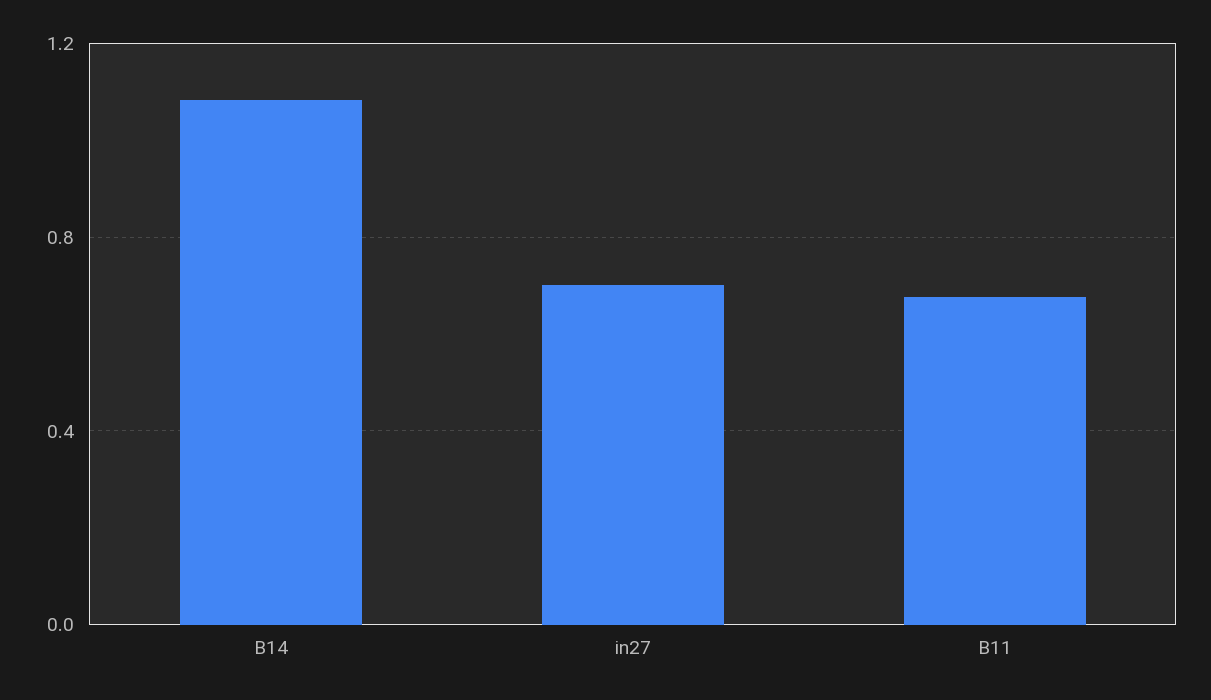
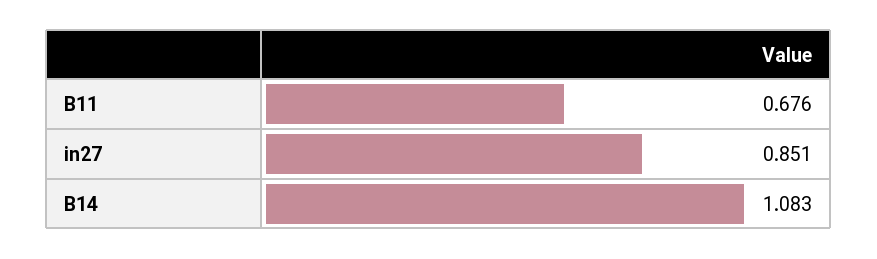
in27: 0.7 -> 0.851

